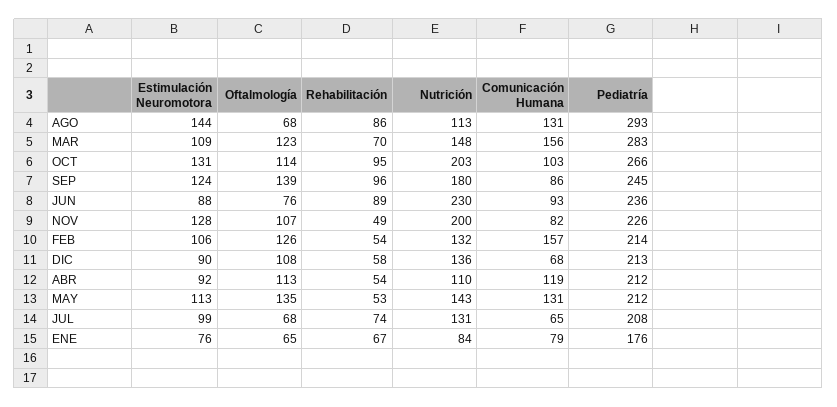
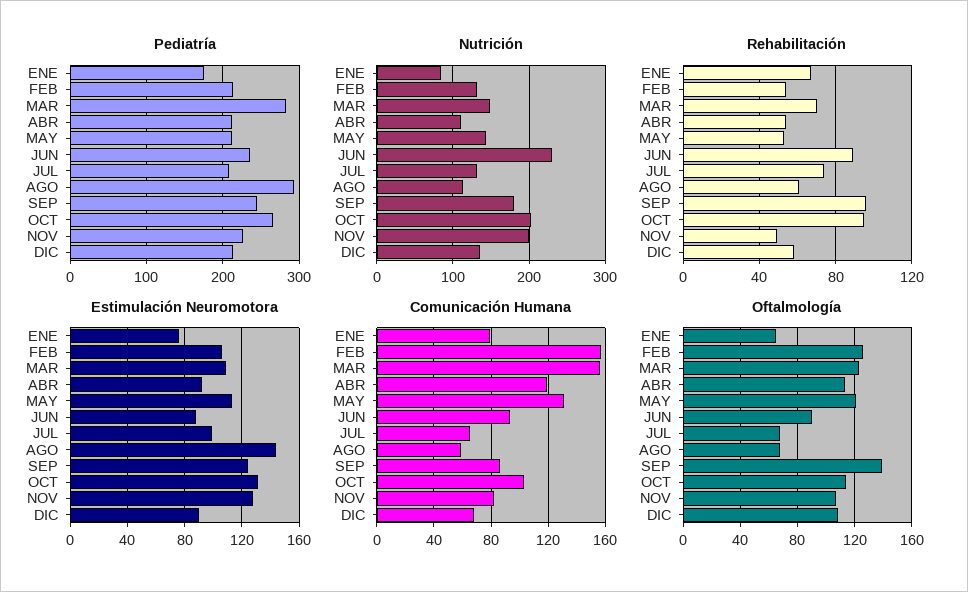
Rehabilitación, AGO: 86 -> 60
Comunicación Humana, AGO: 131 -> 60
Oftalmología, JUN: 76 -> 90
Oftalmología, MAY: 135 -> 120

